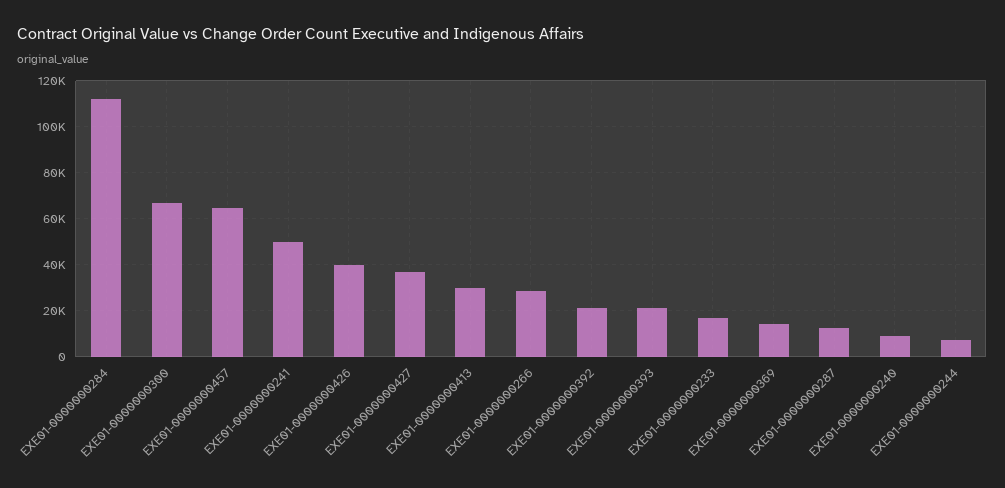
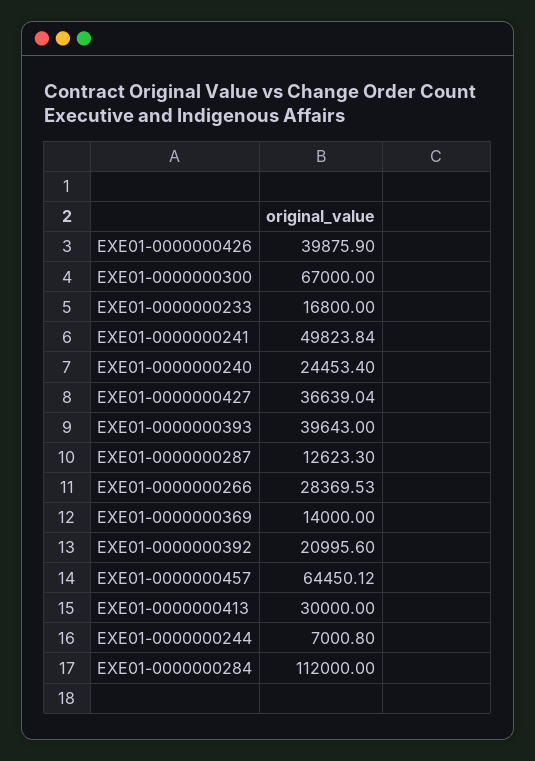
EXE01-0000000393: 20000 -> 39643
EXE01-0000000240: 10000 -> 24453.4

